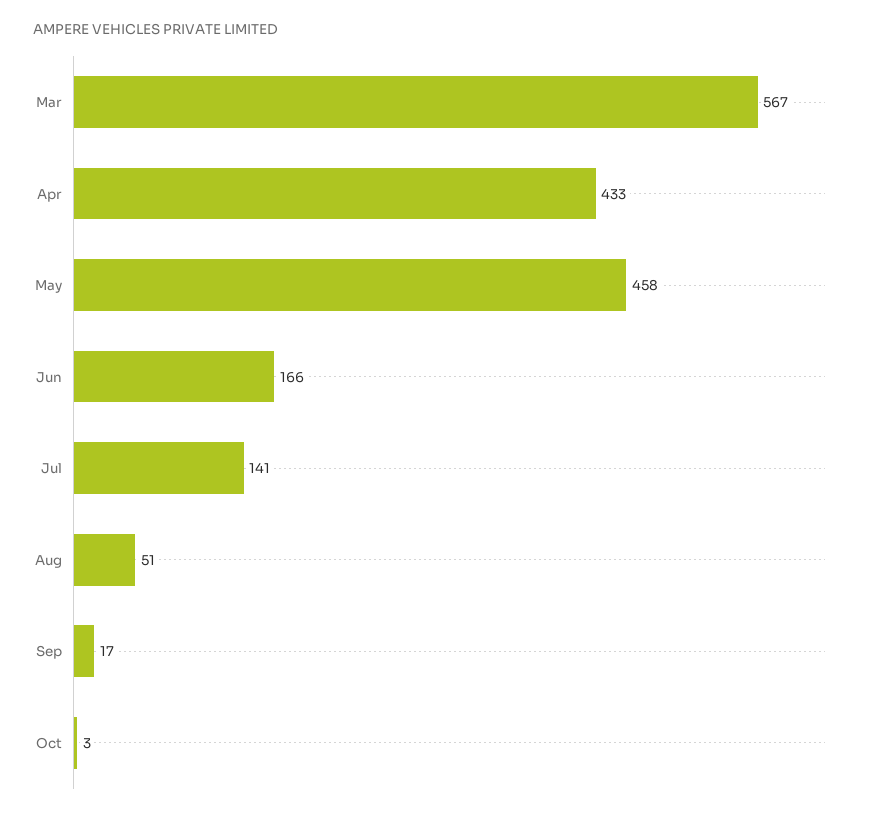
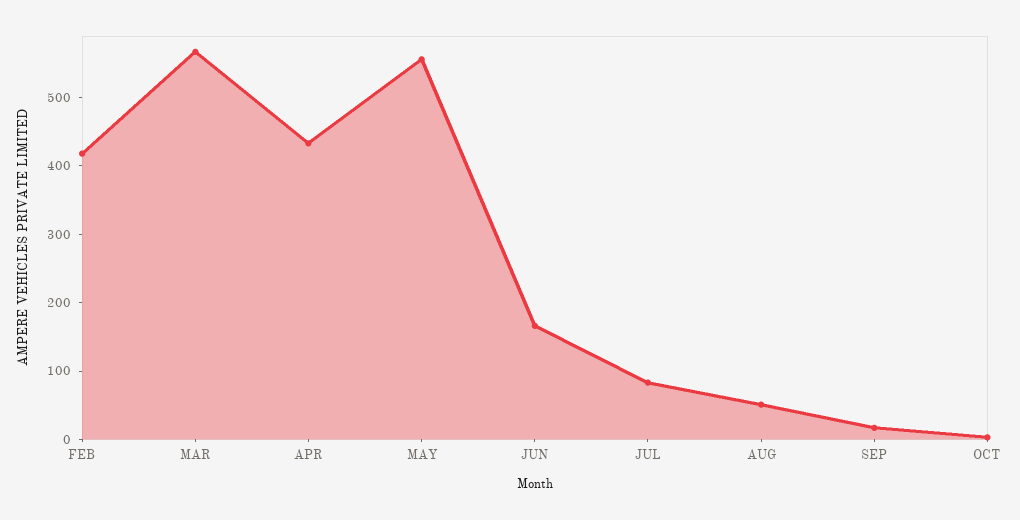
May: 458 -> 560
Jul: 141 -> 80
FEB: none -> 420

